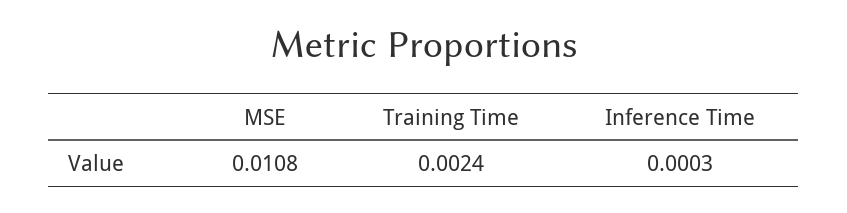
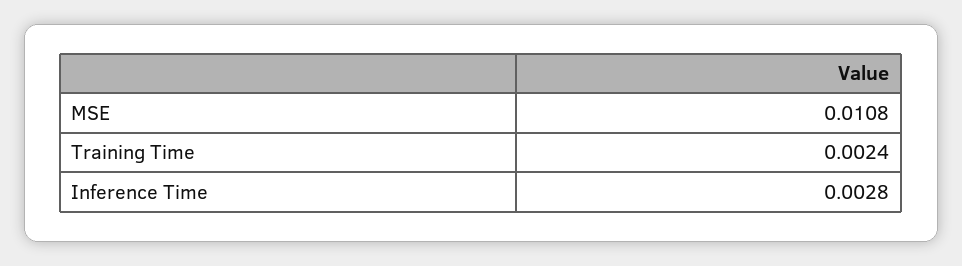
Inference Time: 0.0003 -> 0.0028

